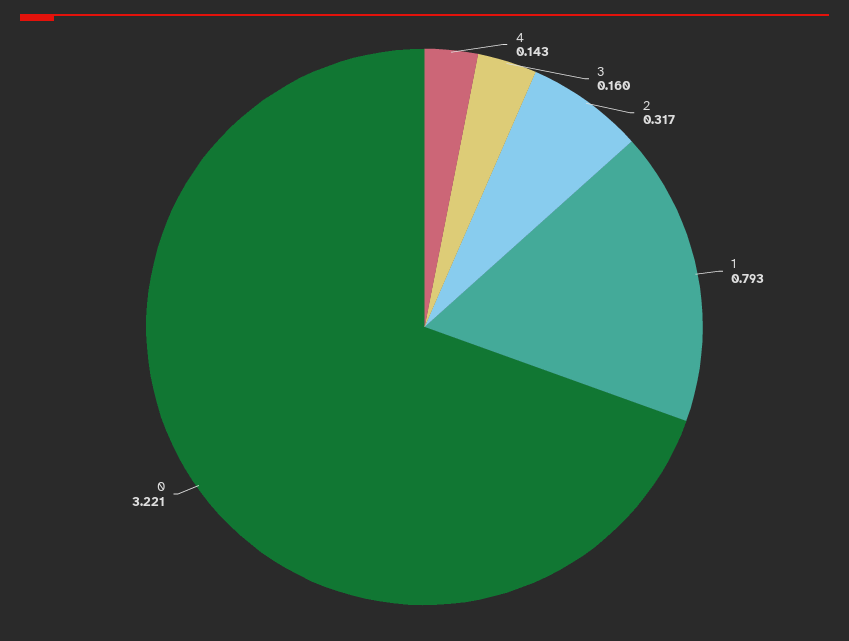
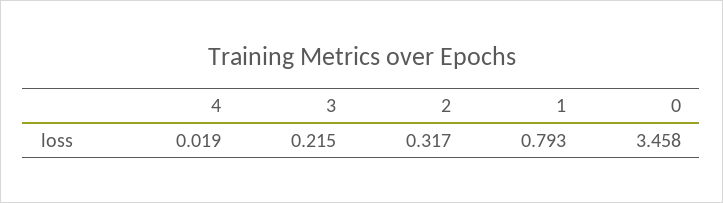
4: 0.143 -> 0.019
3: 0.16 -> 0.215
0: 3.221 -> 3.458

